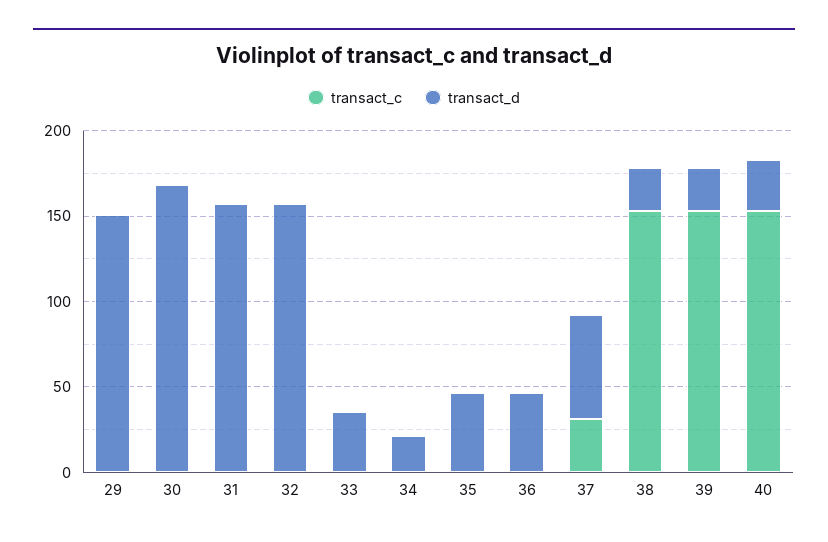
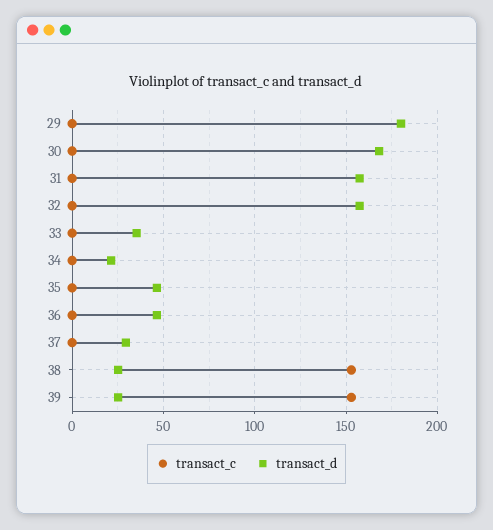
transact_d, 29: 150 -> 180
transact_c, 37: 30 -> 0
transact_d, 37: 60 -> 30
transact_c, 40: 150 -> none
transact_d, 40: 30 -> none

